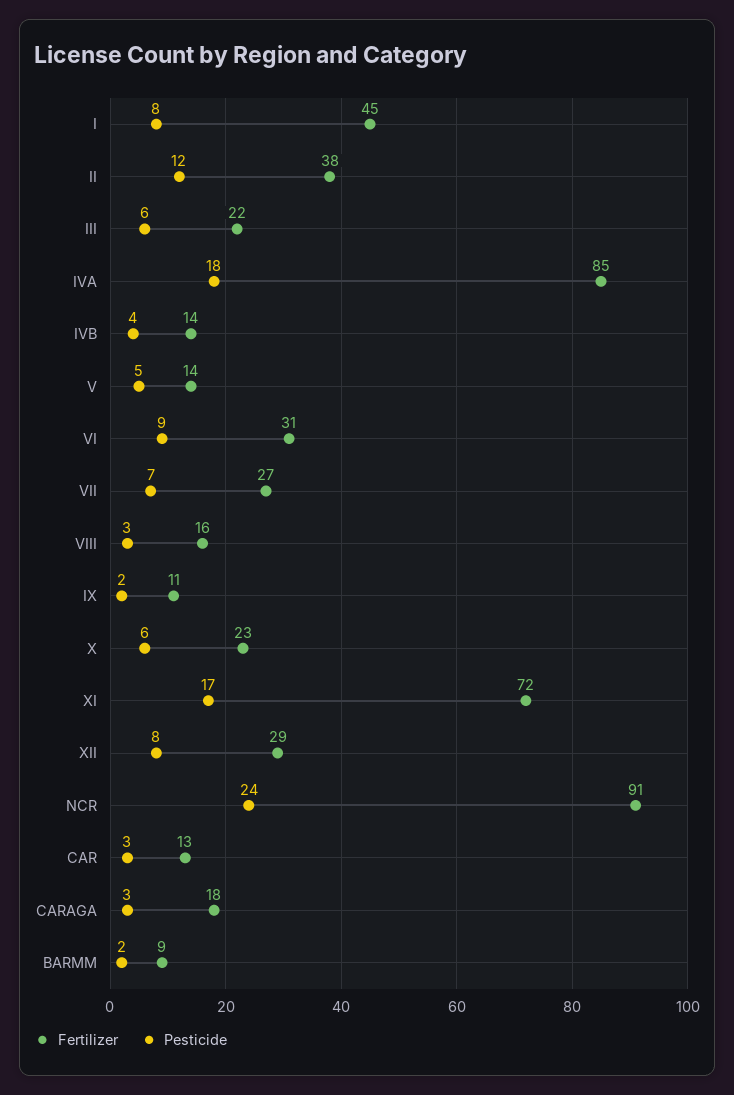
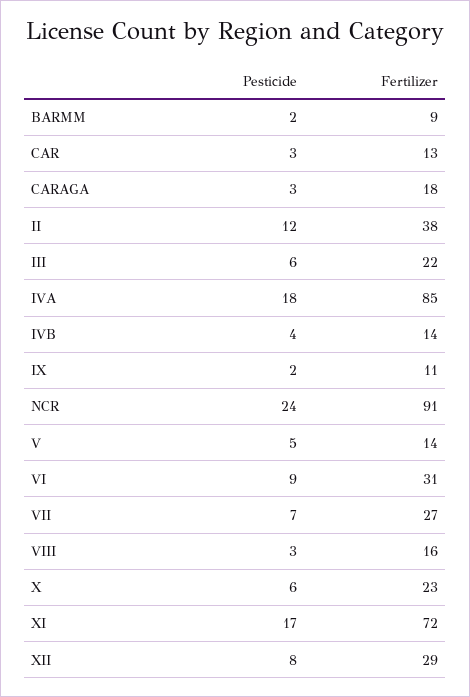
Fertilizer, I: 45 -> none
Pesticide, I: 8 -> none

